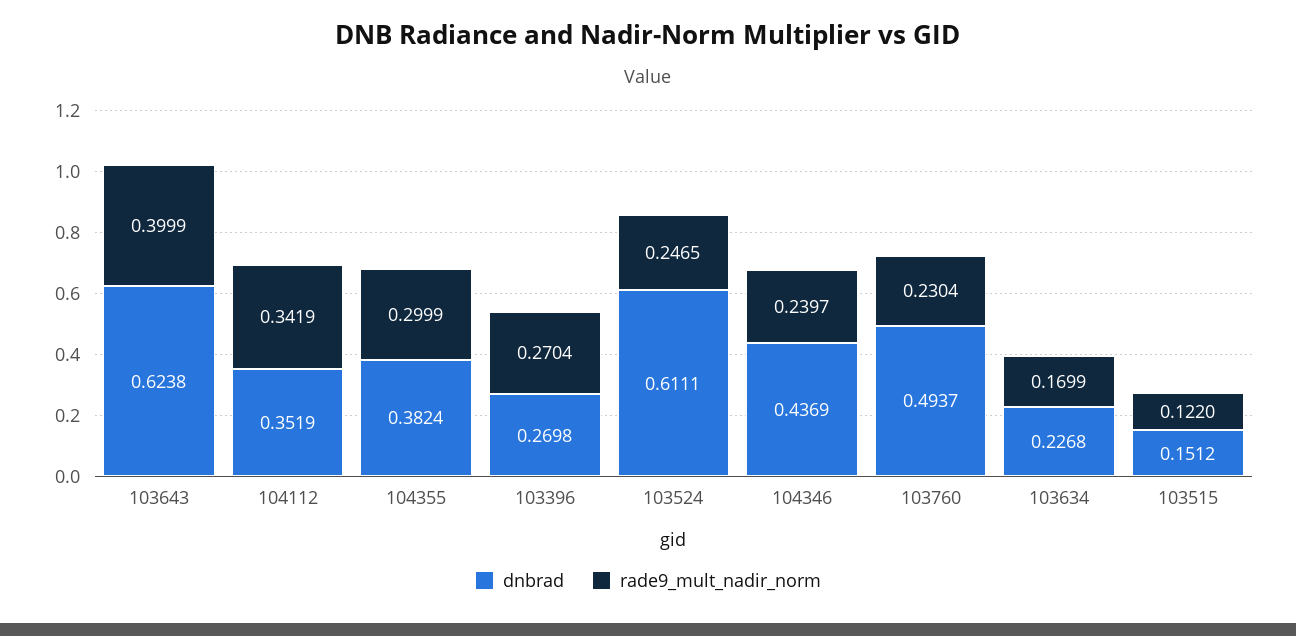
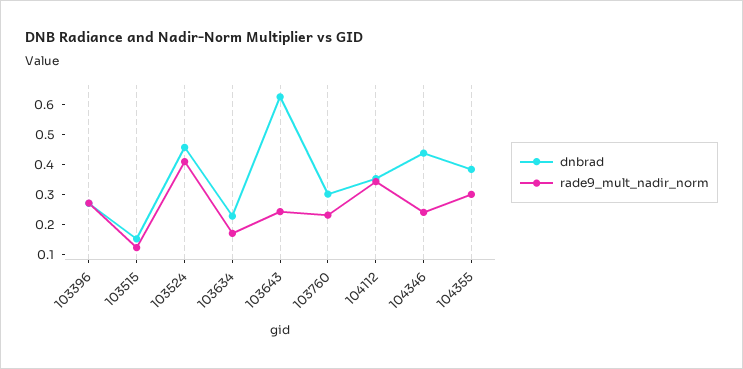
rade9_mult_nadir_norm, 103643: 0.3999 -> 0.25
dnbrad, 103524: 0.6111 -> 0.45
rade9_mult_nadir_norm, 103524: 0.2465 -> 0.4
dnbrad, 103760: 0.4937 -> 0.3

